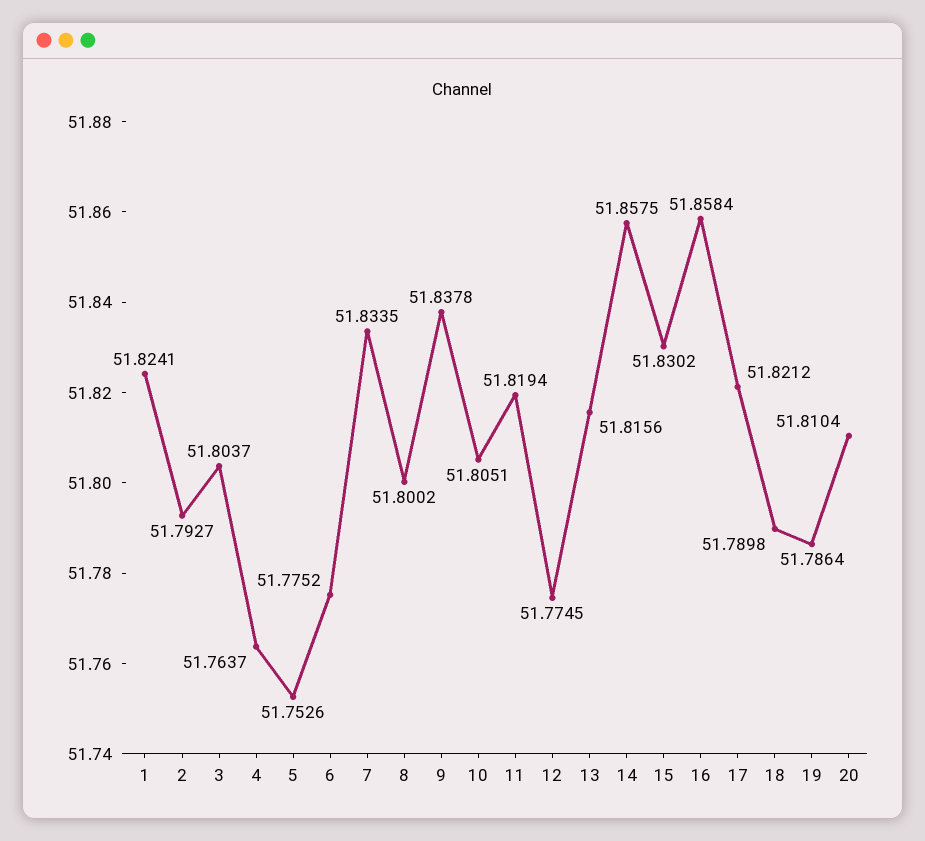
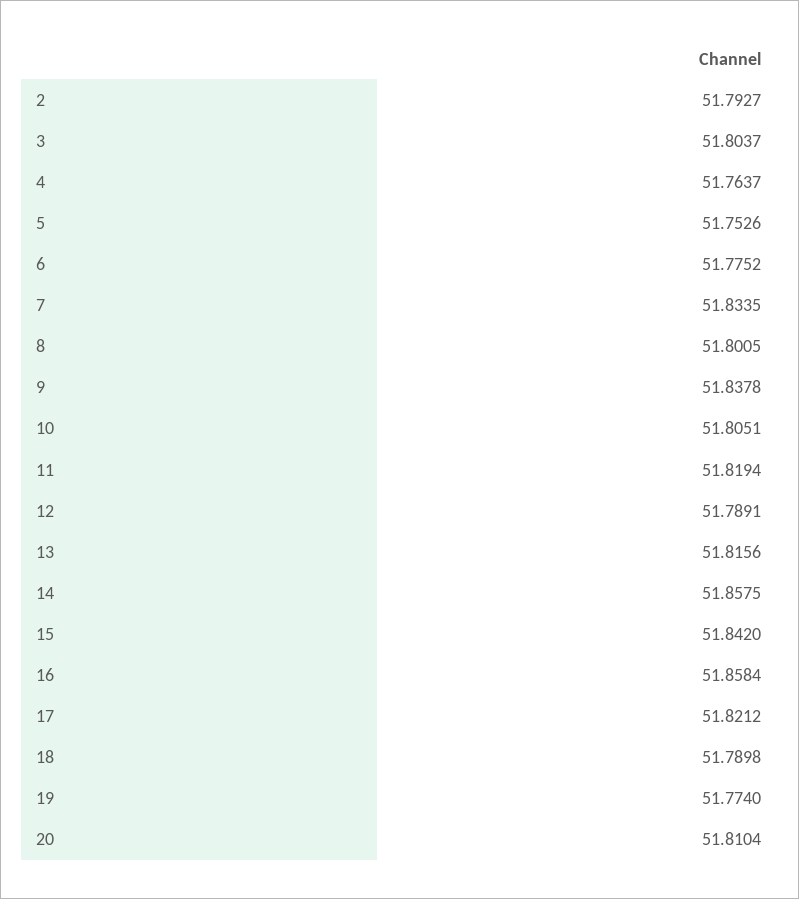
1: 51.8241 -> none
8: 51.8002 -> 51.8005
12: 51.7745 -> 51.7891
15: 51.8302 -> 51.842
19: 51.7864 -> 51.774

